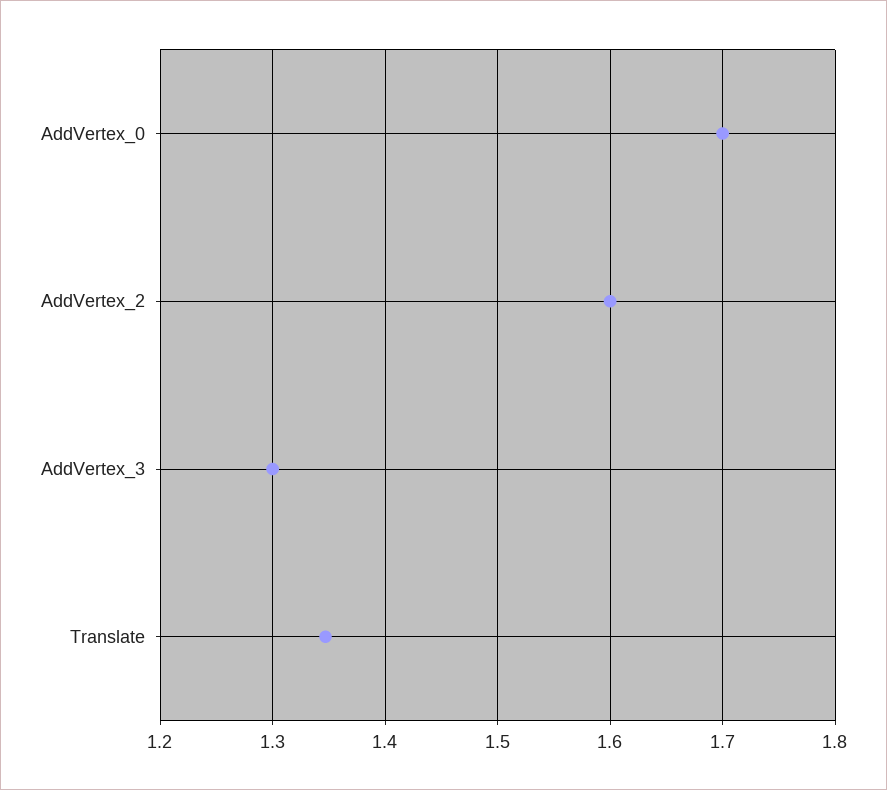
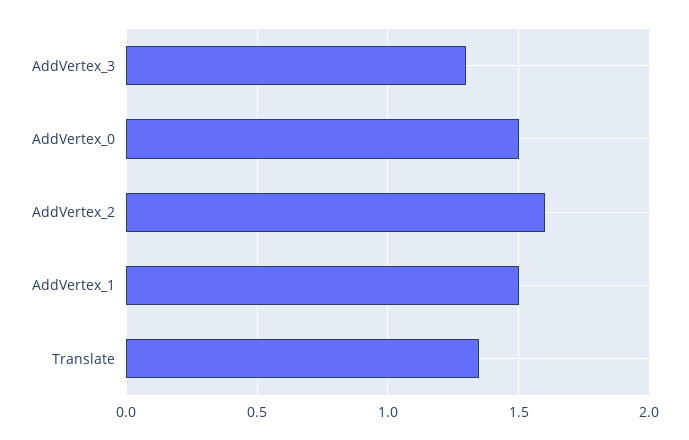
AddVertex_0: 1.7 -> 1.5
AddVertex_1: none -> 1.5

